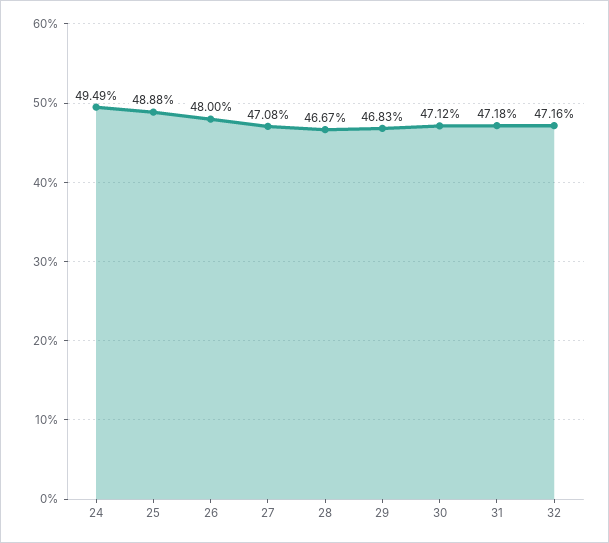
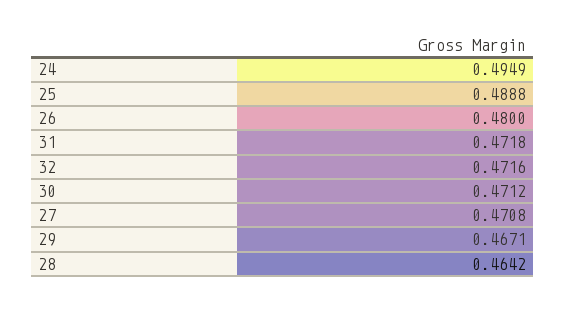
28: 0.4667 -> 0.4642
29: 0.4683 -> 0.4671

